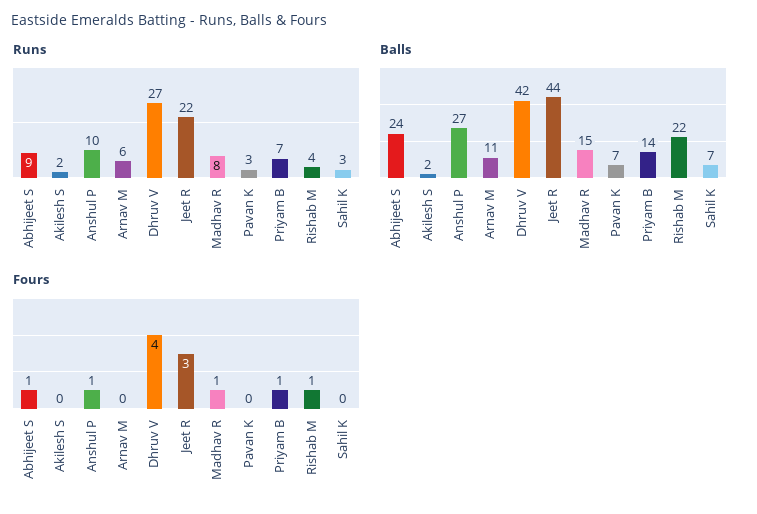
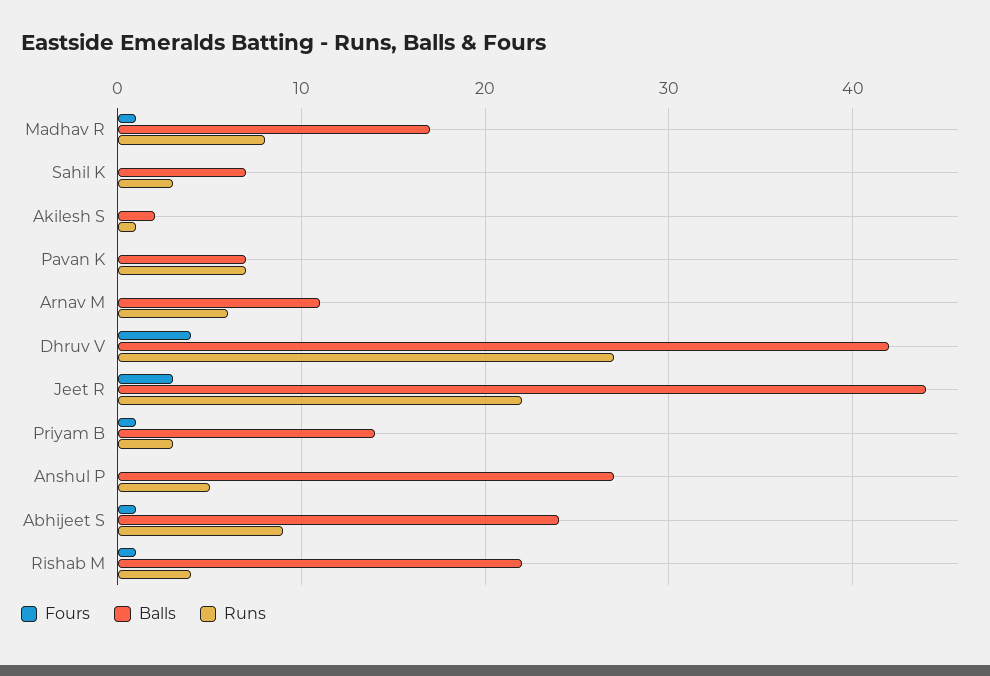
Runs, Akilesh S: 2 -> 1
Runs, Anshul P: 10 -> 5
Runs, Pavan K: 3 -> 7
Runs, Priyam B: 7 -> 3
Balls, Madhav R: 15 -> 17
Fours, Anshul P: 1 -> 0

